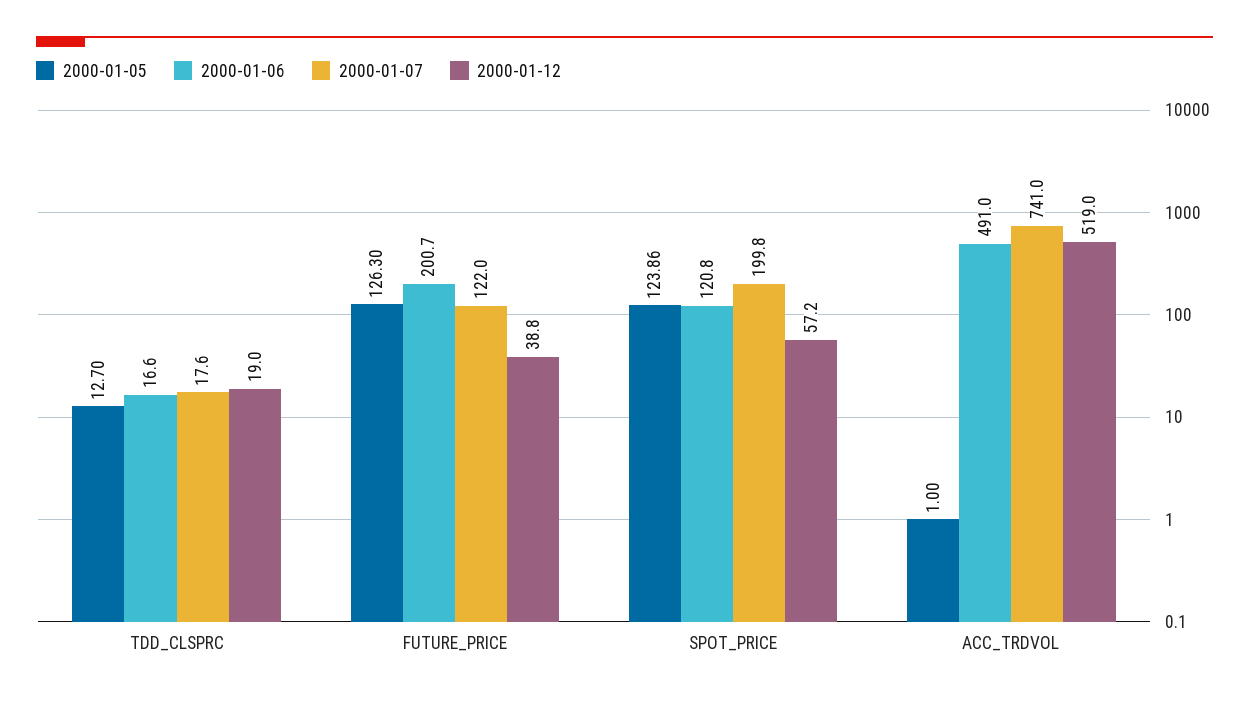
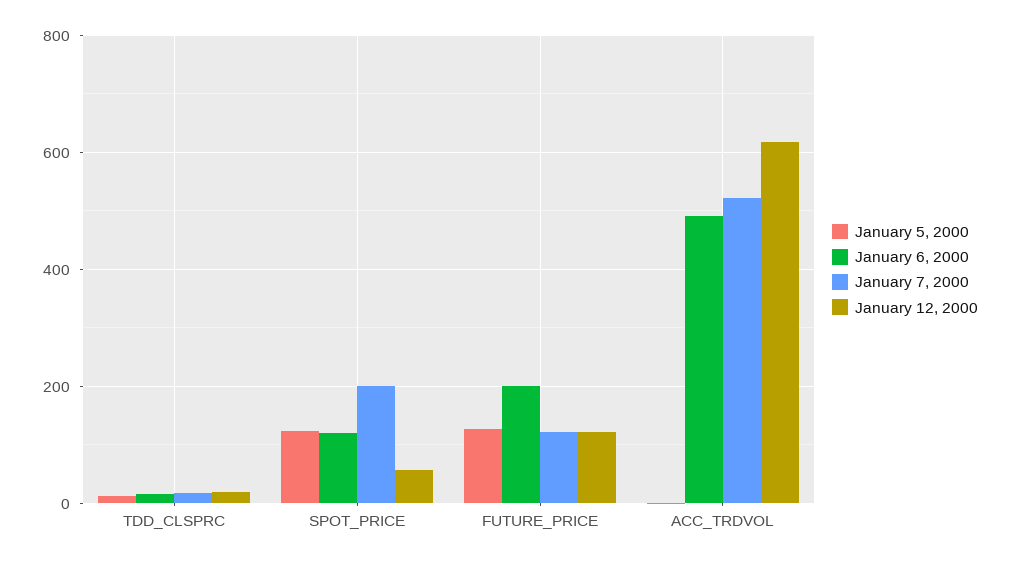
2000-01-12, FUTURE_PRICE: 38.8 -> 120
2000-01-07, ACC_TRDVOL: 741 -> 520
2000-01-12, ACC_TRDVOL: 519 -> 620

